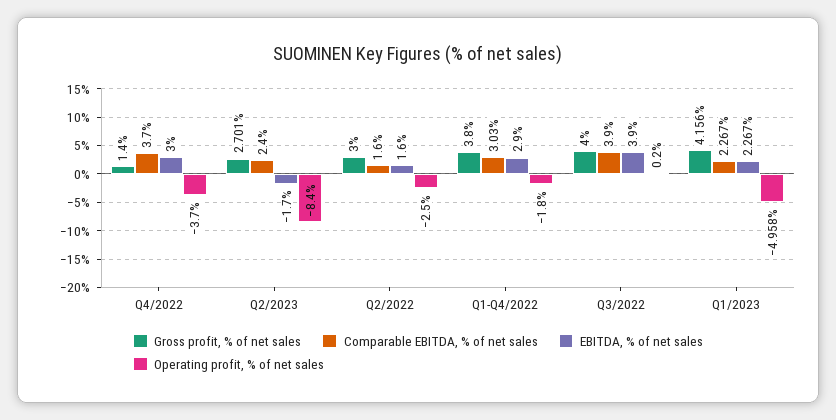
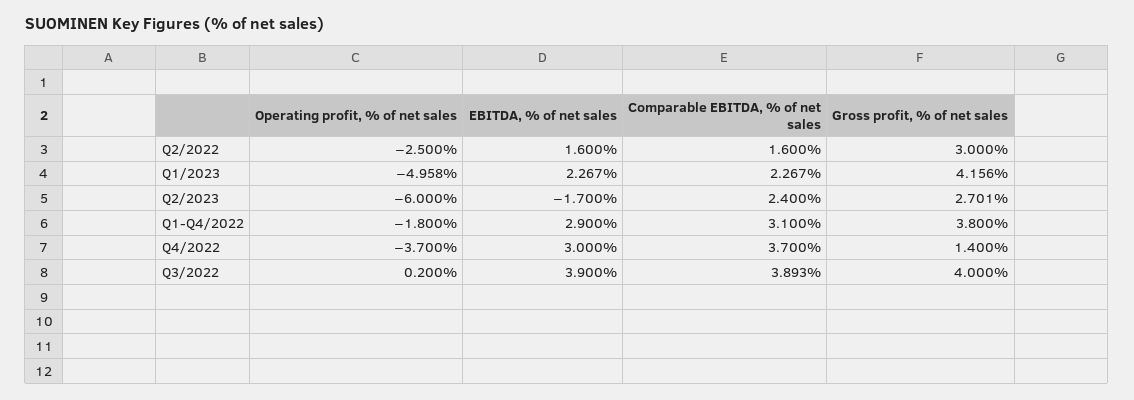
Operating profit, % of net sales, Q2/2023: -8.4 -> -6
Comparable EBITDA, % of net sales, Q1-Q4/2022: 3.03 -> 3.1
Comparable EBITDA, % of net sales, Q3/2022: 3.9 -> 3.893

